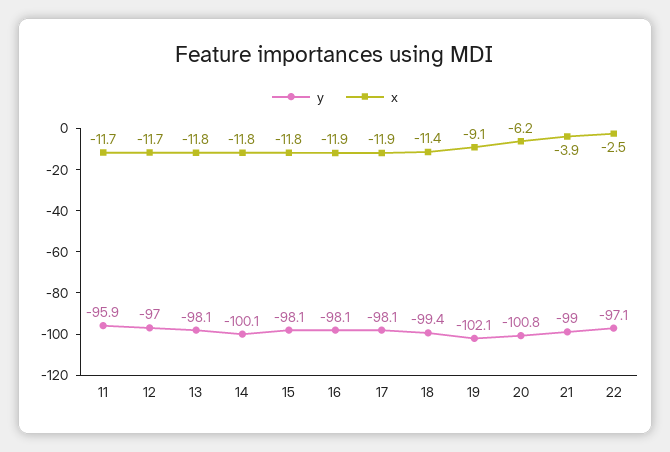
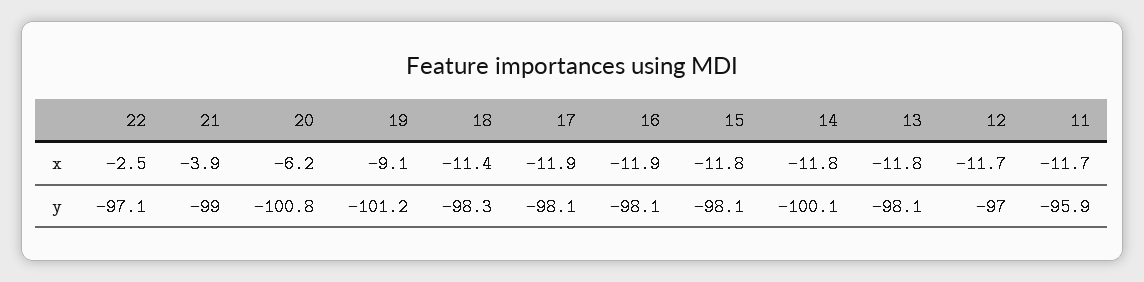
y, 18: -99.4 -> -98.3
y, 19: -102.1 -> -101.2

